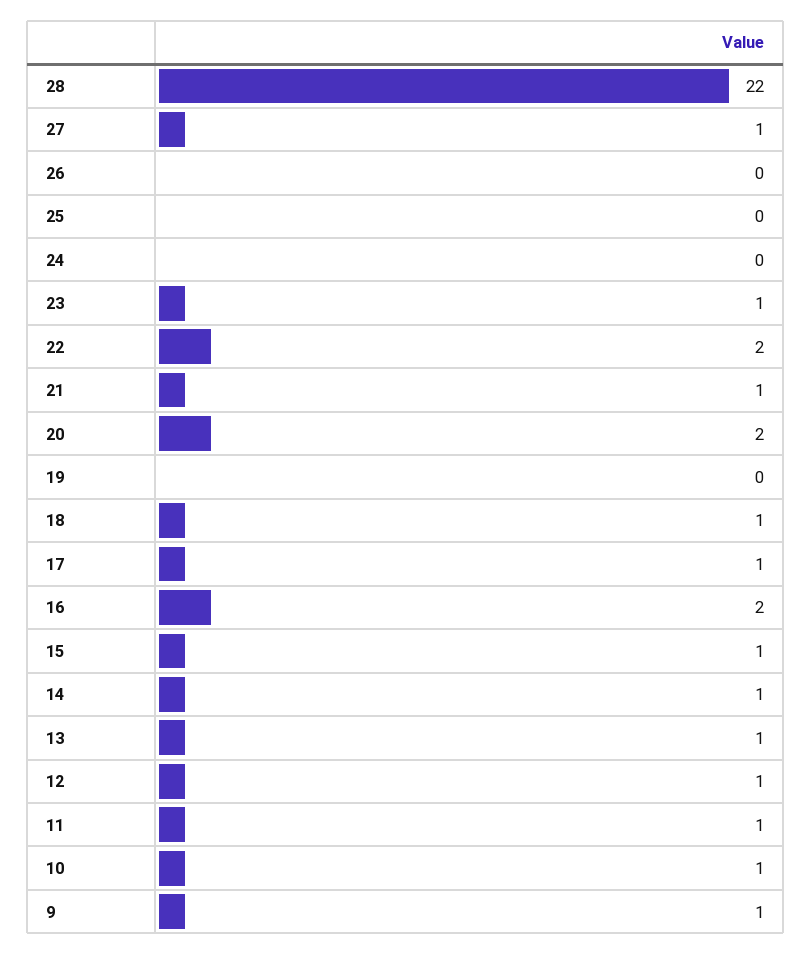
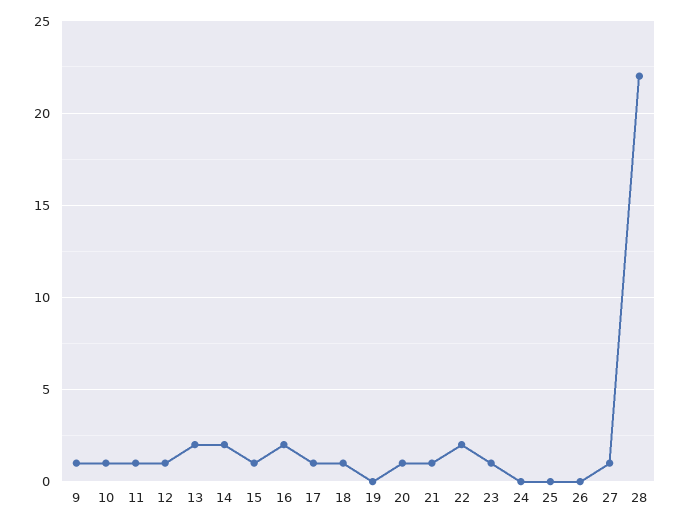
20: 2 -> 1
14: 1 -> 2
13: 1 -> 2

